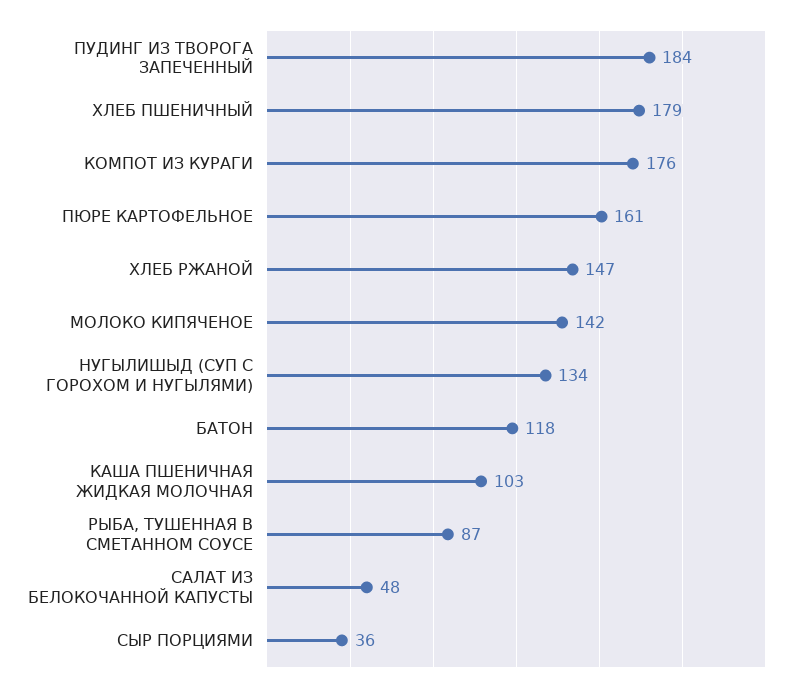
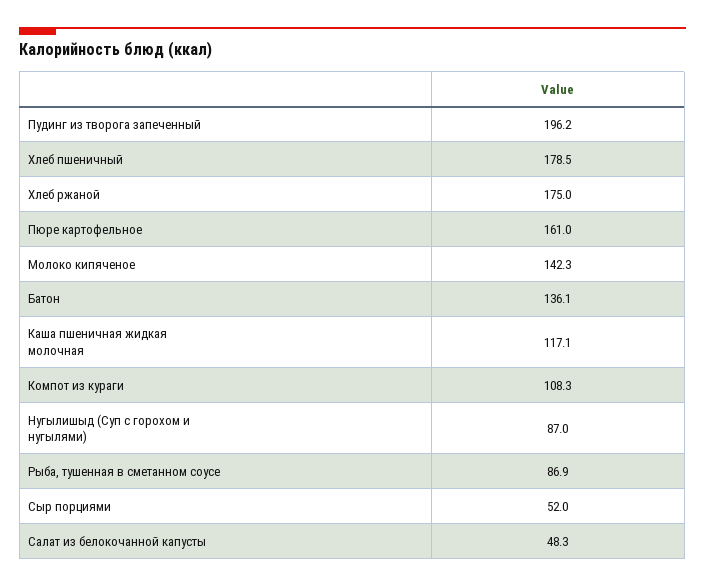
ПУДИНГ ИЗ ТВОРОГА ЗАПЕЧЕННЫЙ: 184 -> 196.2
КОМПОТ ИЗ КУРАГИ: 176 -> 108.3
ХЛЕБ РЖАНОЙ: 147 -> 175
НУГЫЛИШЫД (СУП С ГОРОХОМ И НУГЫЛЯМИ): 134 -> 87
БАТОН: 118 -> 136.1
КАША ПШЕНИЧНАЯ ЖИДКАЯ МОЛОЧНАЯ: 103 -> 117.1
СЫР ПОРЦИЯМИ: 36 -> 52

